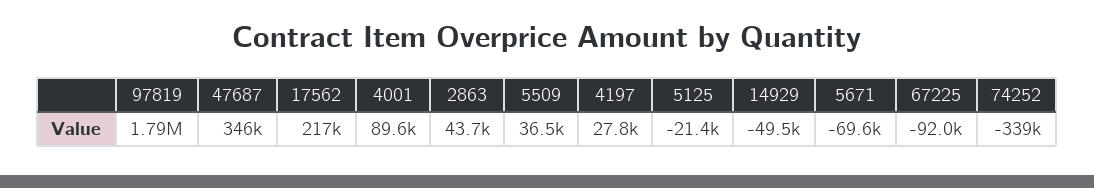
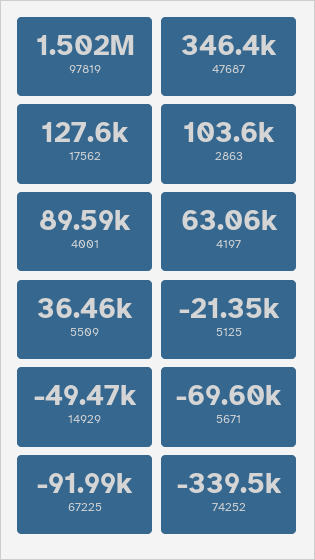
97819: 1790000 -> 1502000
17562: 217000 -> 127600
2863: 43700 -> 103600
4197: 27800 -> 63060

